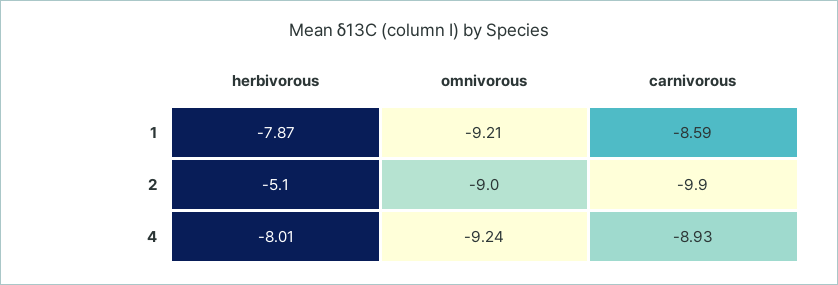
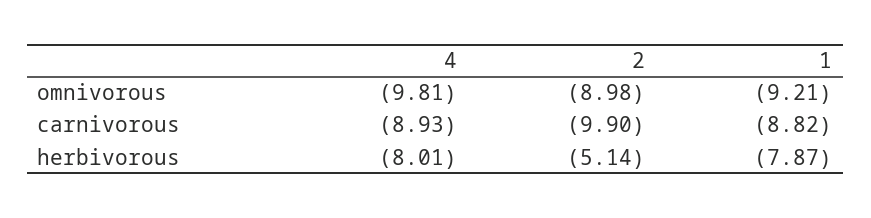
carnivorous, 1: -8.59 -> -8.82
omnivorous, 4: -9.24 -> -9.81

